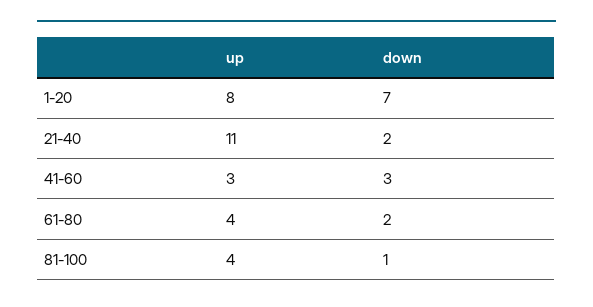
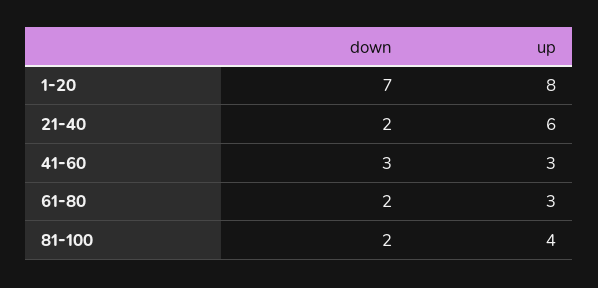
up, 21-40: 11 -> 6
up, 61-80: 4 -> 3
down, 81-100: 1 -> 2

